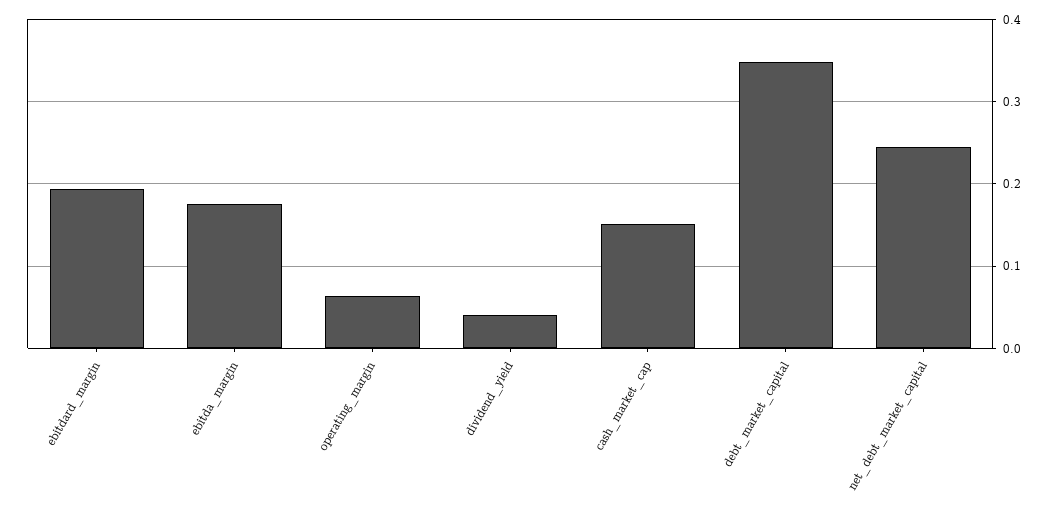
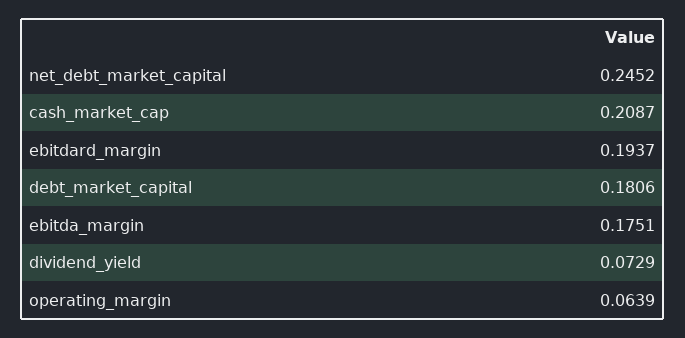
dividend_yield: 0.04 -> 0.0729
cash_market_cap: 0.15 -> 0.2087
debt_market_capital: 0.35 -> 0.1806

